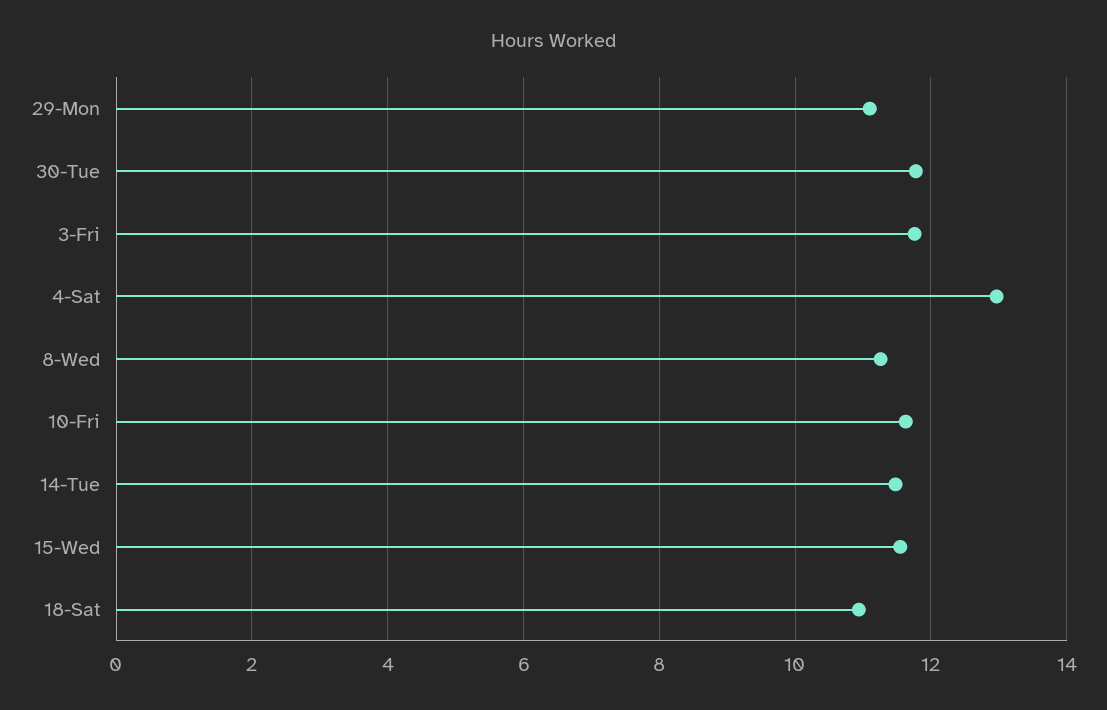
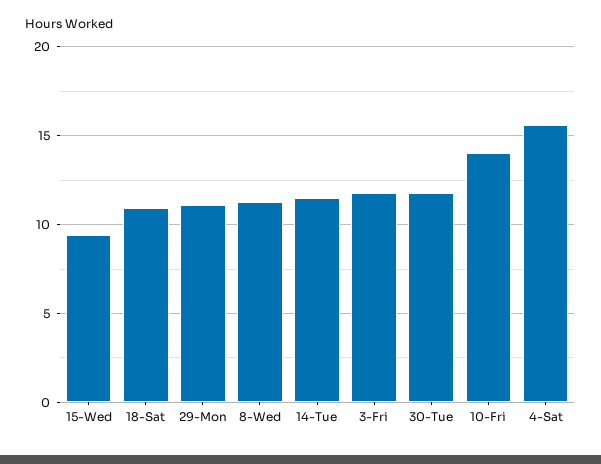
4-Sat: 13 -> 15.5
10-Fri: 11.6 -> 14
15-Wed: 11.6 -> 9.5

